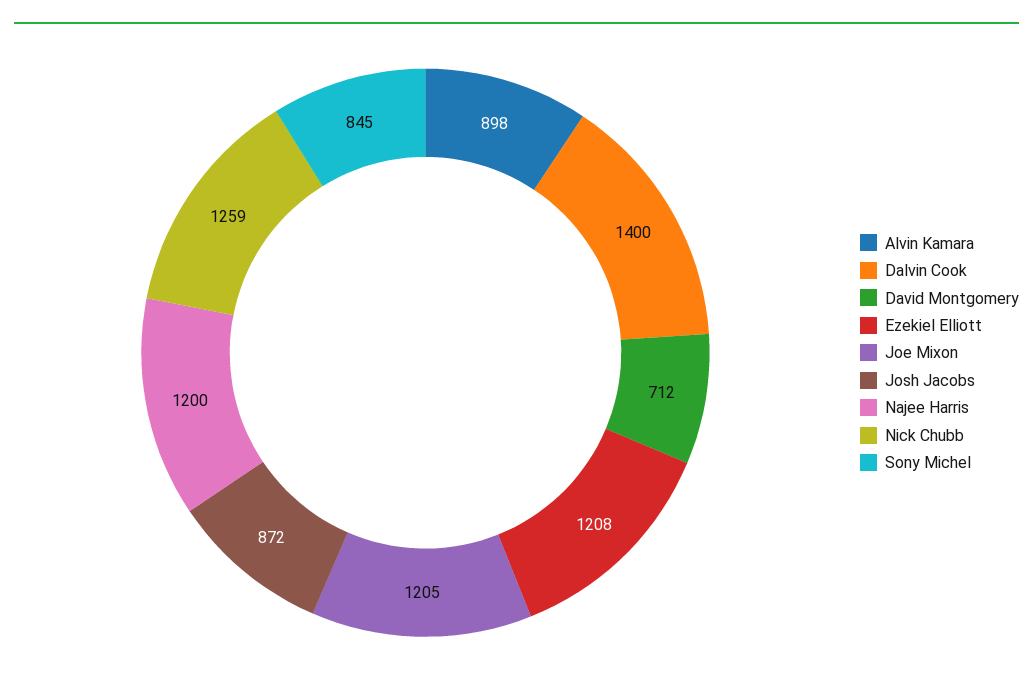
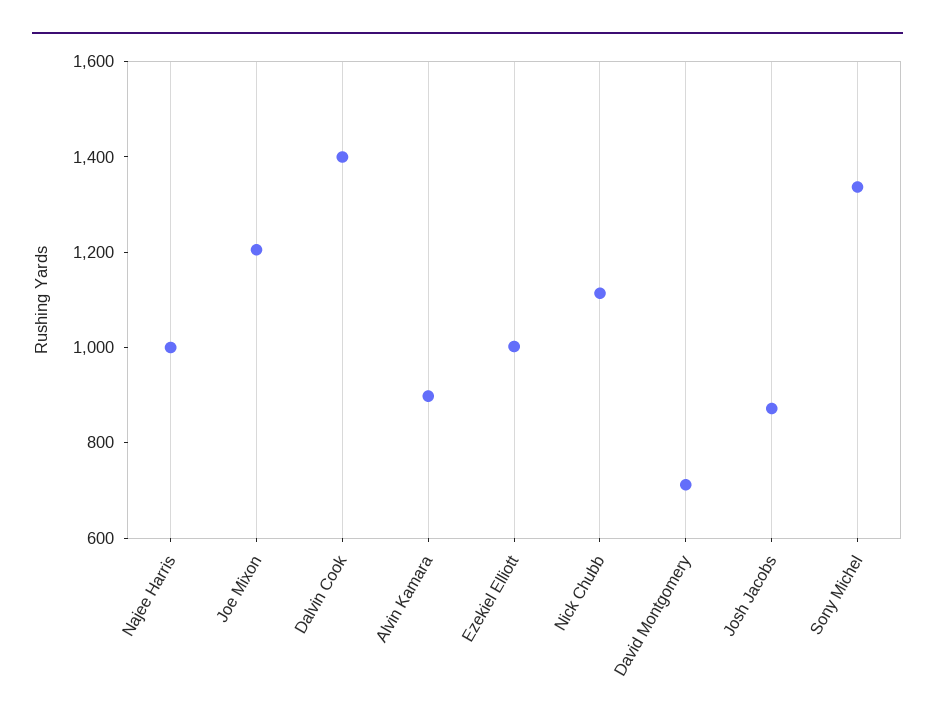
Ezekiel Elliott: 1208 -> 1000
Najee Harris: 1200 -> 1000
Nick Chubb: 1259 -> 1100
Sony Michel: 845 -> 1350

